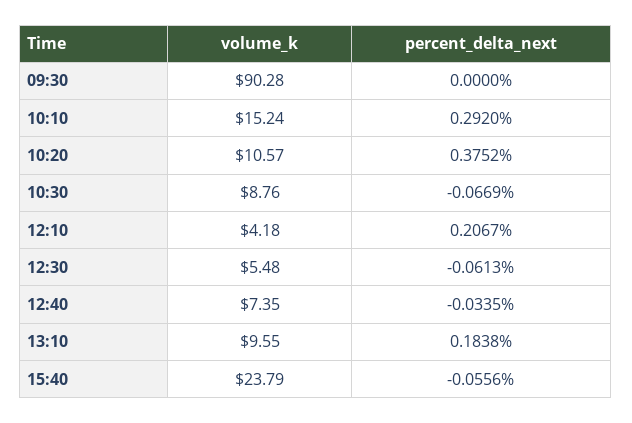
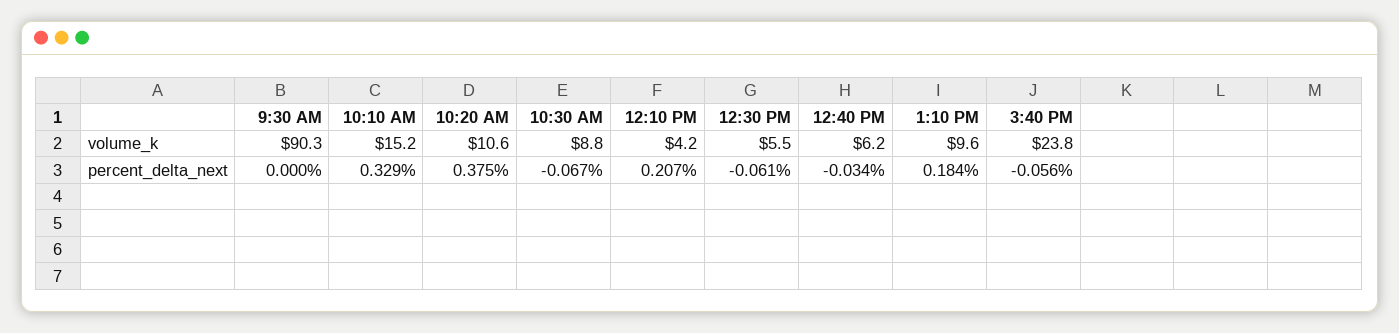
percent_delta_next, 10:10: 0.292 -> 0.329
volume_k, 12:40: 7.35 -> 6.2

